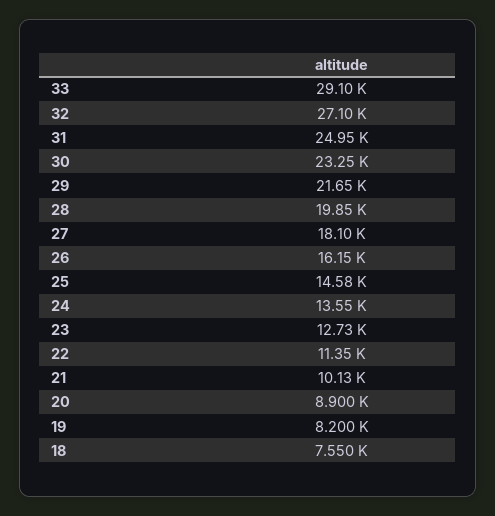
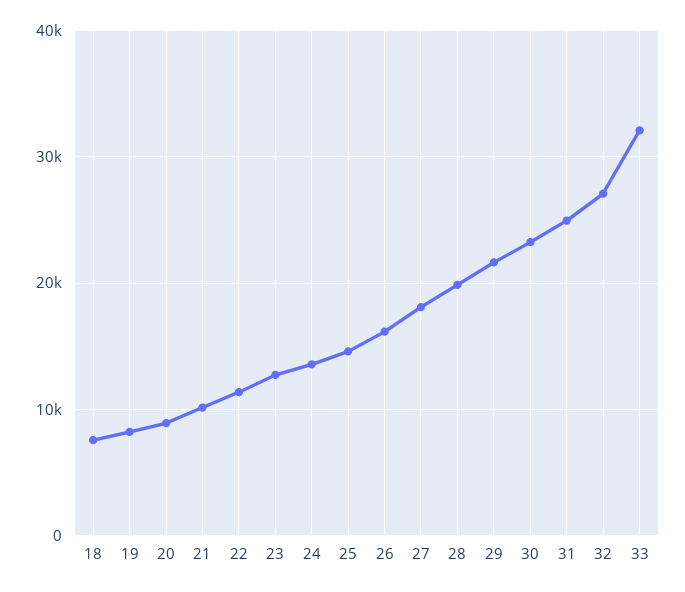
33: 29100 -> 32000

